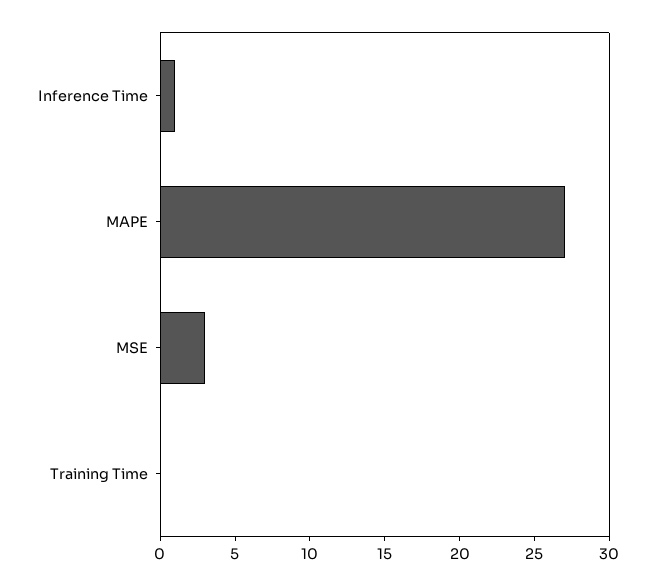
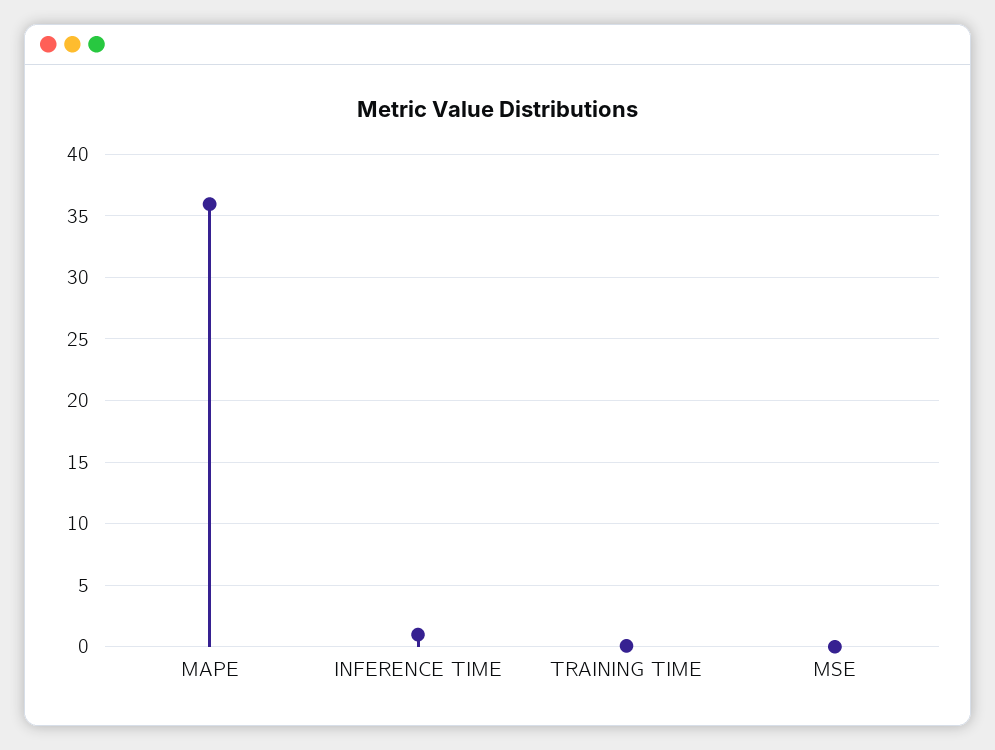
MAPE: 27 -> 36
MSE: 3 -> 0

